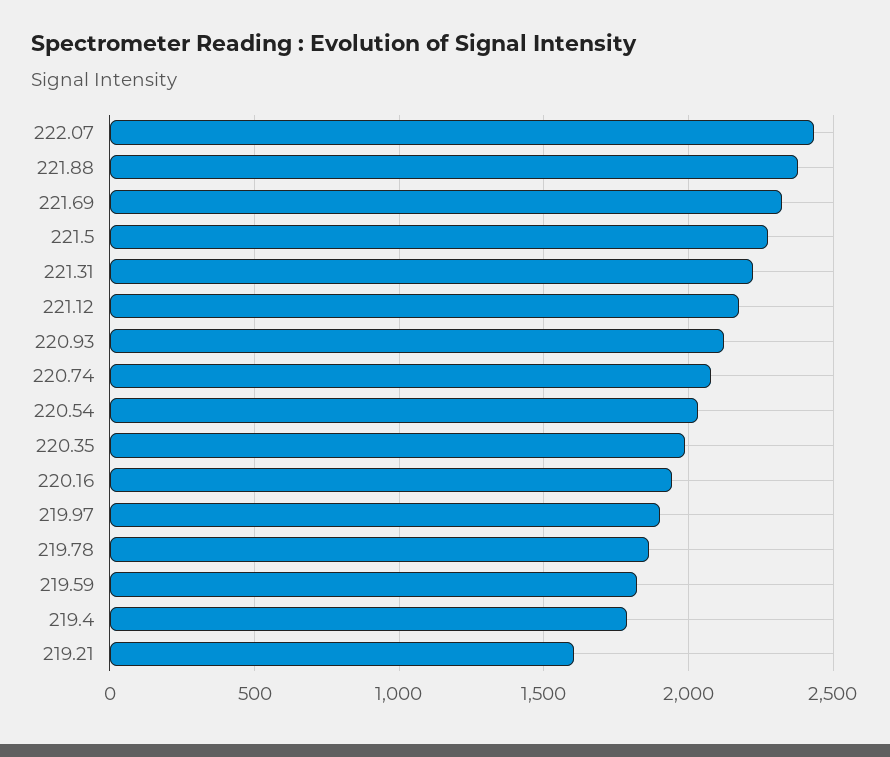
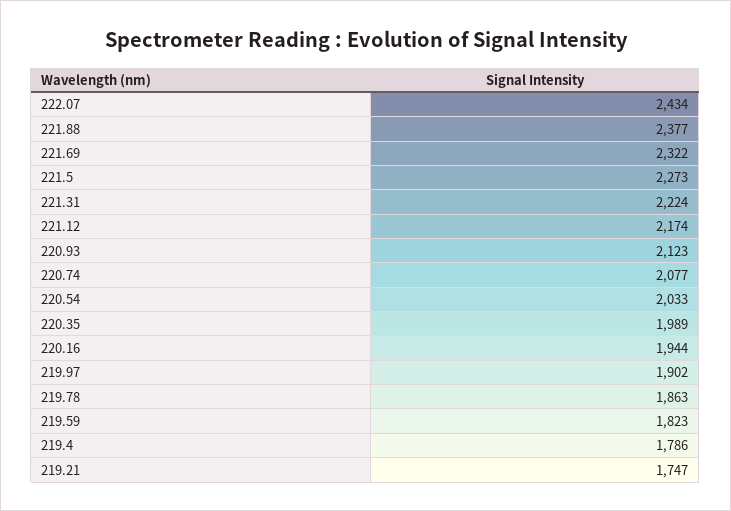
219.21: 1600 -> 1747

